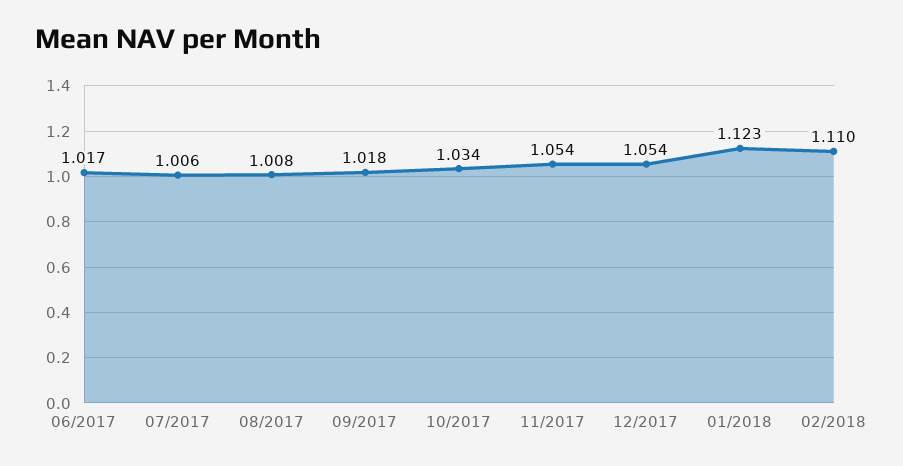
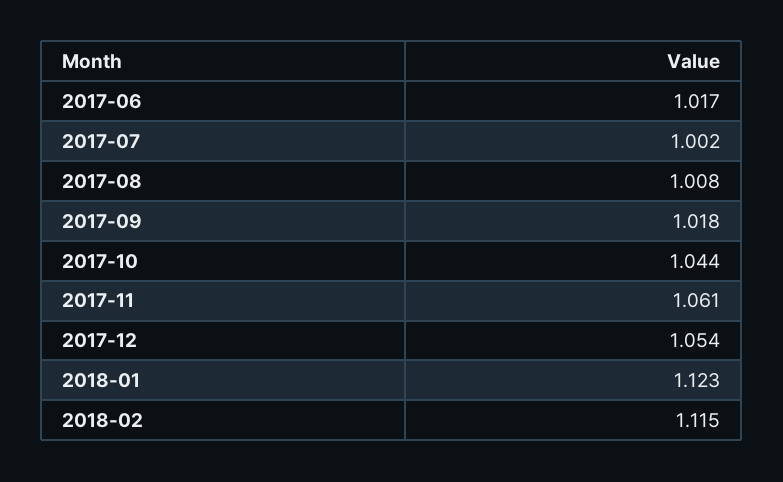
07/2017: 1.006 -> 1.002
10/2017: 1.034 -> 1.044
11/2017: 1.054 -> 1.061
02/2018: 1.11 -> 1.115

